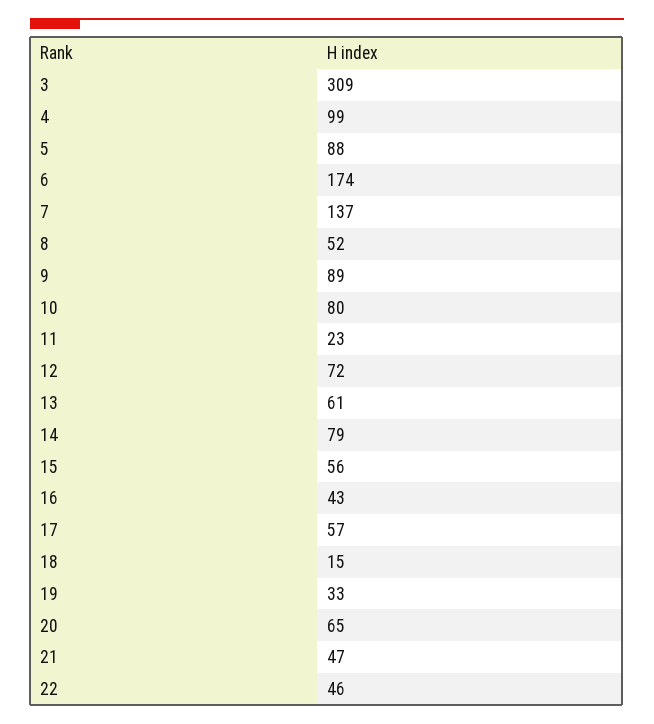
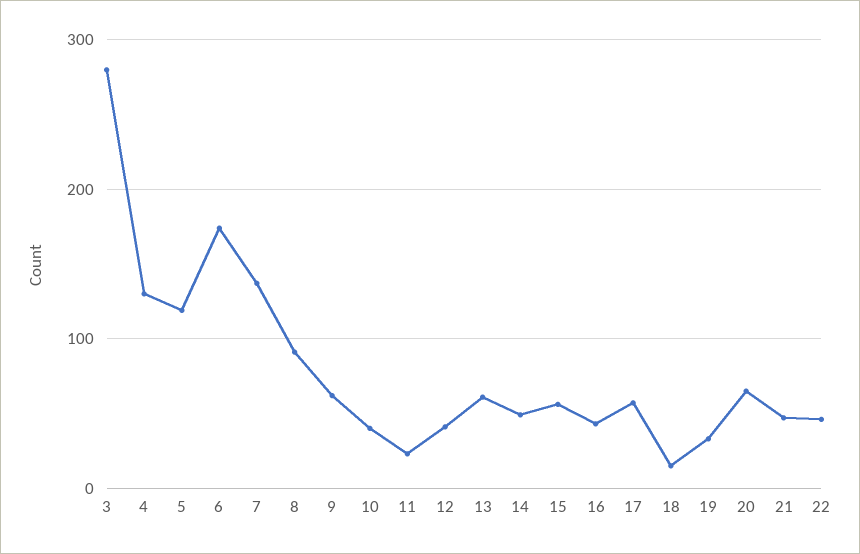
3: 309 -> 280
4: 99 -> 130
5: 88 -> 120
8: 52 -> 90
9: 89 -> 60
10: 80 -> 40
12: 72 -> 40
14: 79 -> 50

